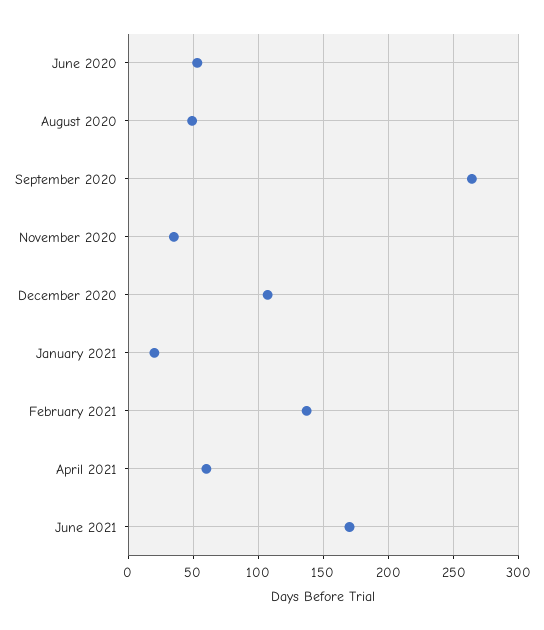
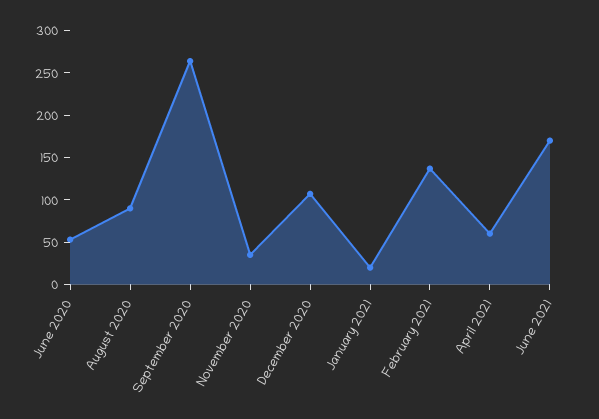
August 2020: 50 -> 90

